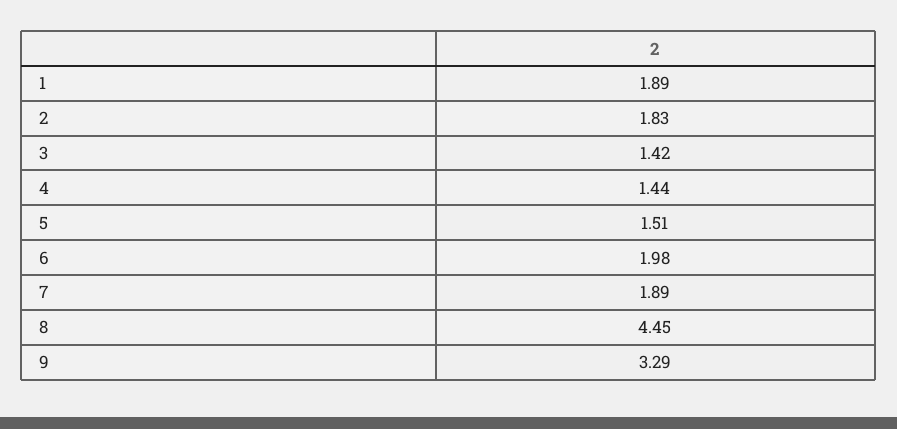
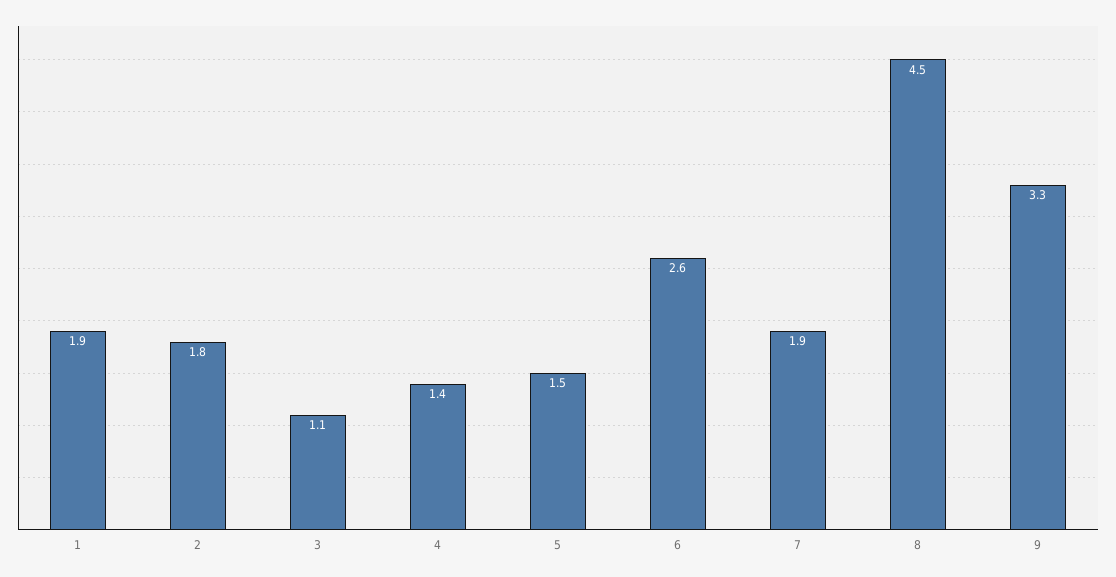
3: 1.42 -> 1.1
6: 1.98 -> 2.6

